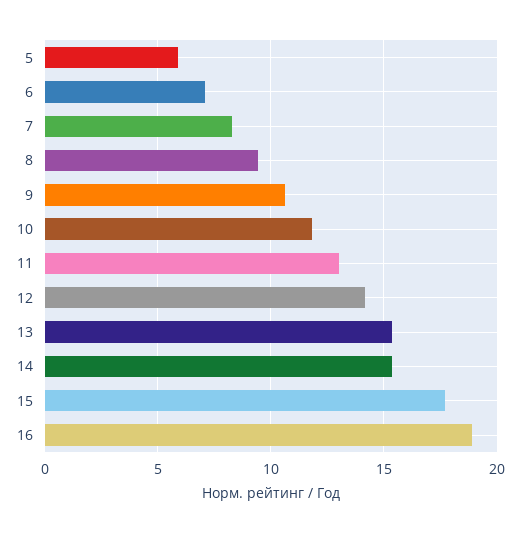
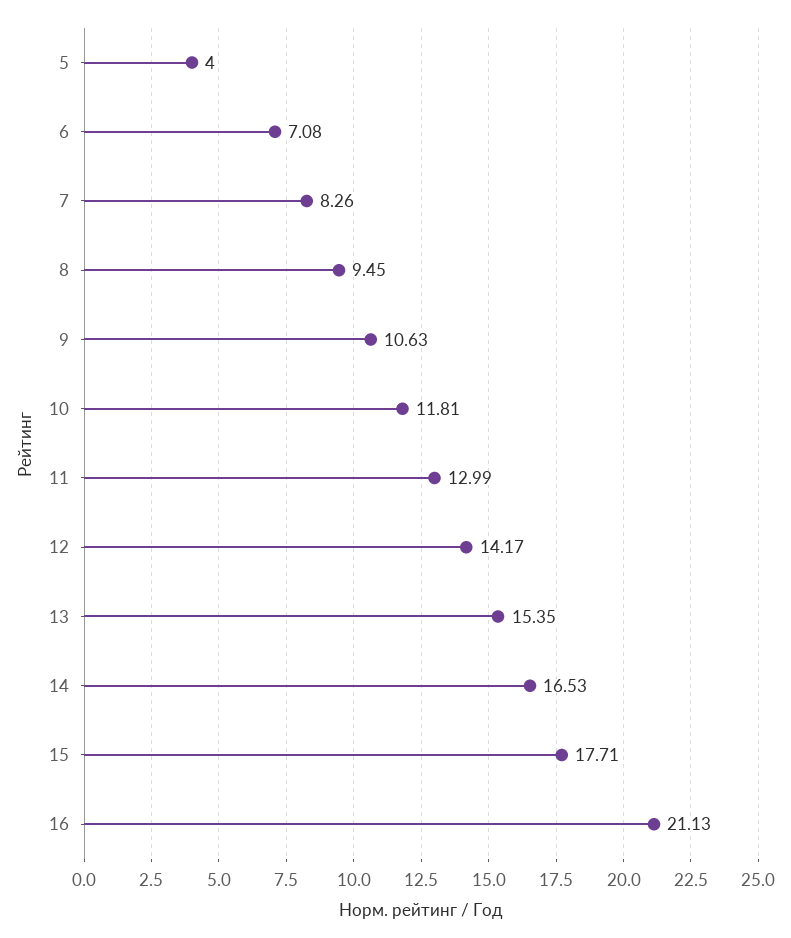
5: 6 -> 4
14: 15.5 -> 16.53
16: 19 -> 21.13

